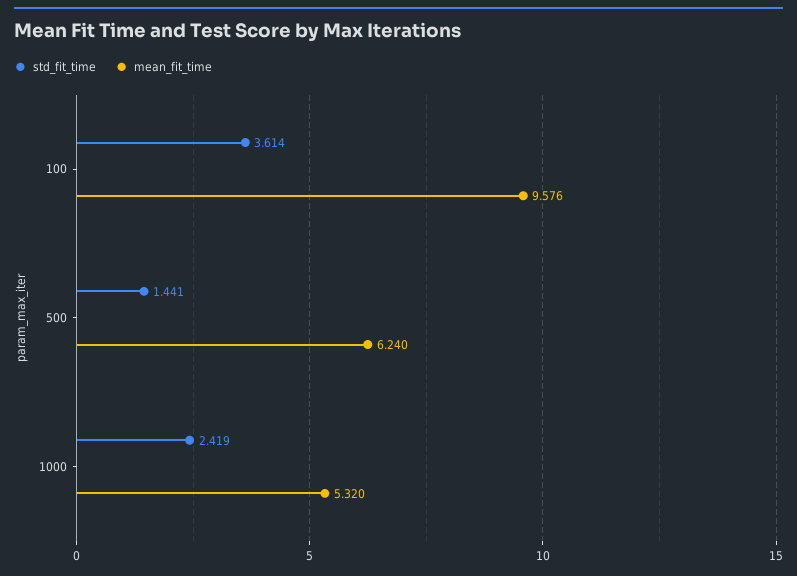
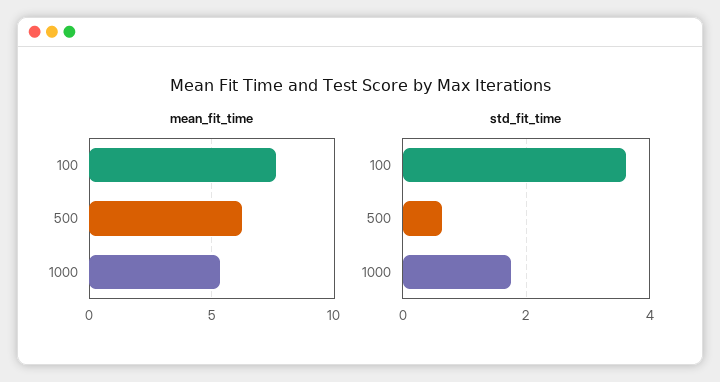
mean_fit_time, 100: 9.576 -> 7.5
std_fit_time, 500: 1.441 -> 0.6
std_fit_time, 1000: 2.419 -> 1.8

